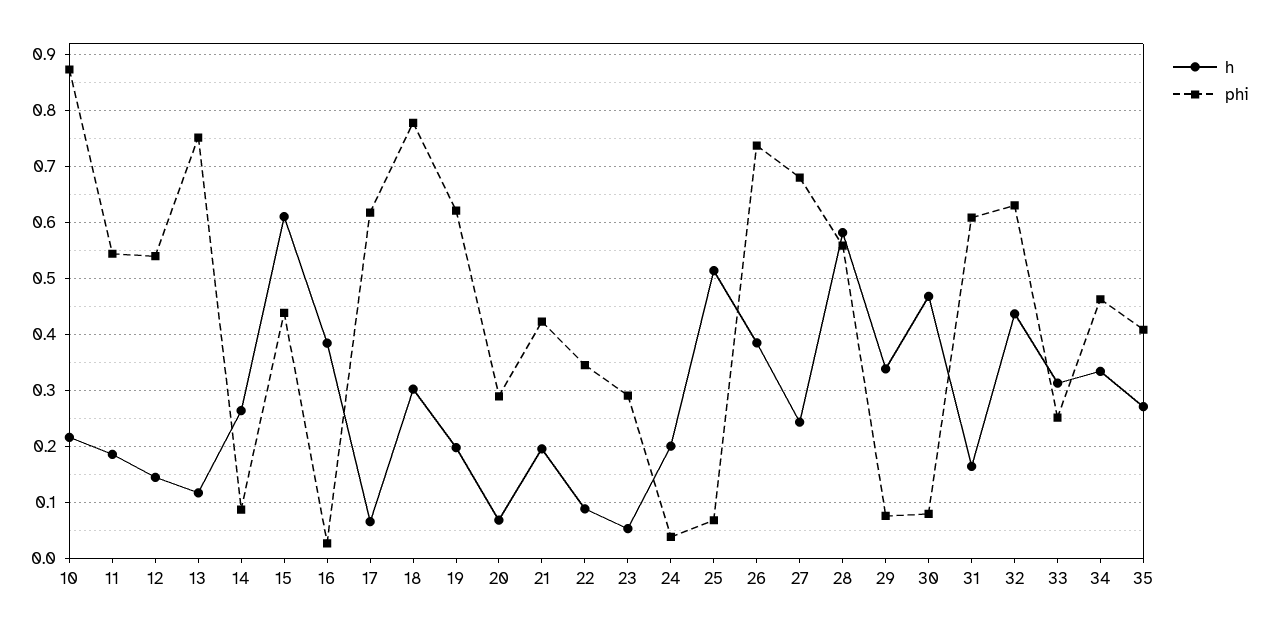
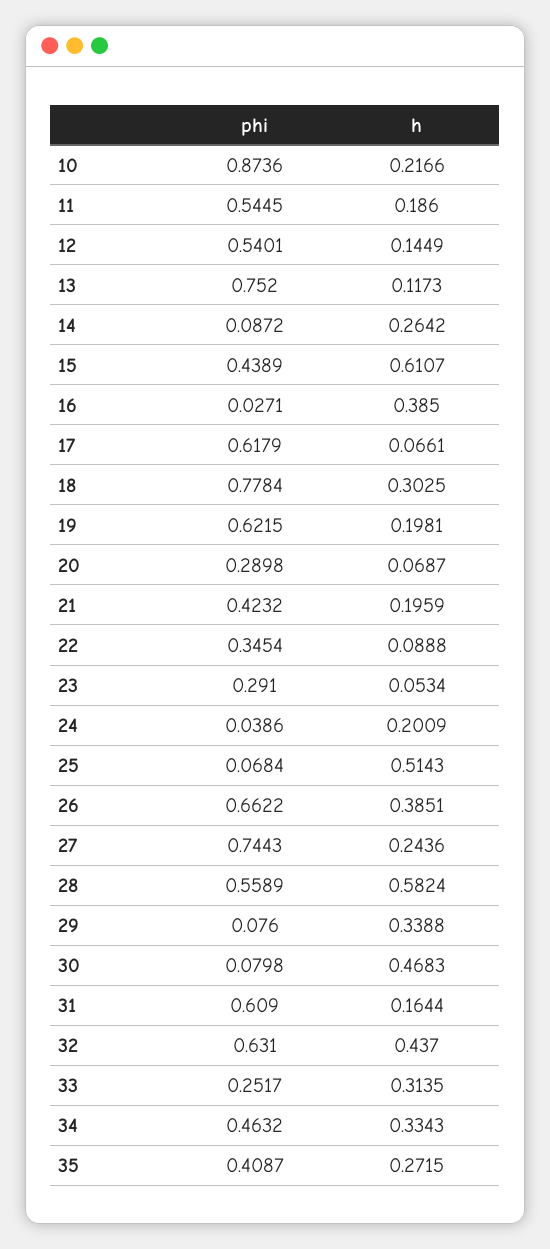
phi, 26: 0.74 -> 0.6622
phi, 27: 0.68 -> 0.7443

